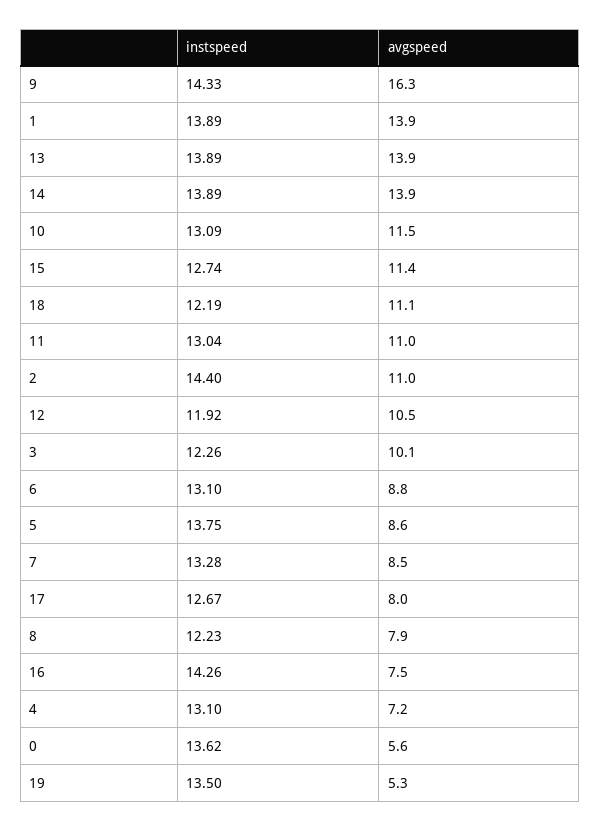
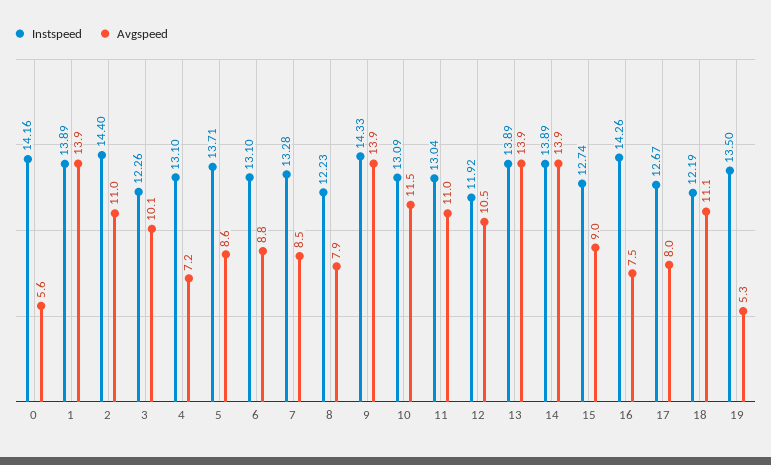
avgspeed, 9: 16.3 -> 13.9
avgspeed, 15: 11.4 -> 9
instspeed, 5: 13.75 -> 13.71
instspeed, 0: 13.62 -> 14.16

